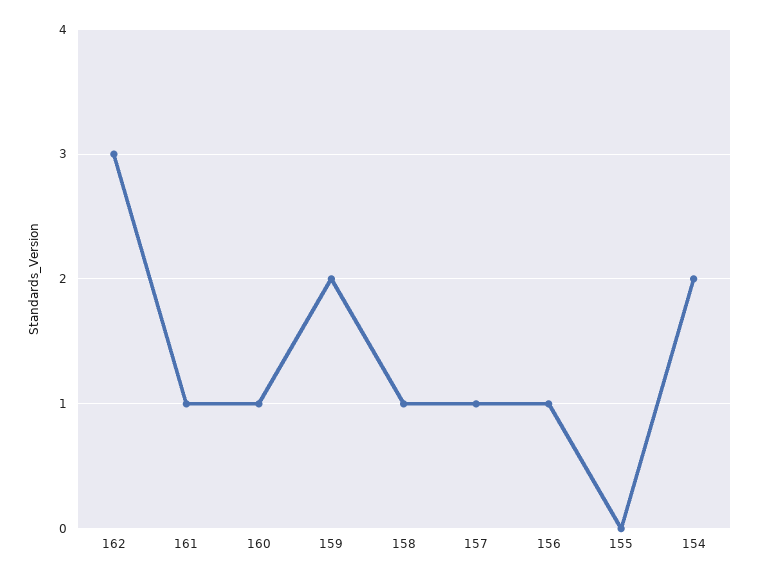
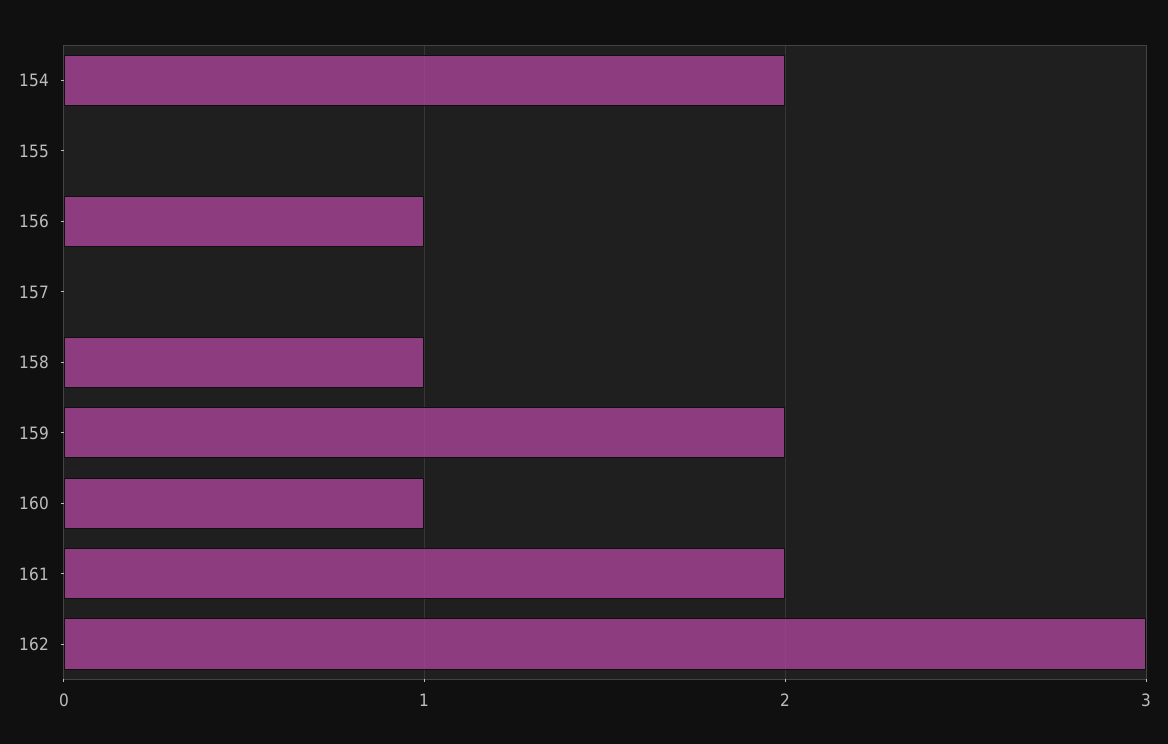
161: 1 -> 2
157: 1 -> 0

